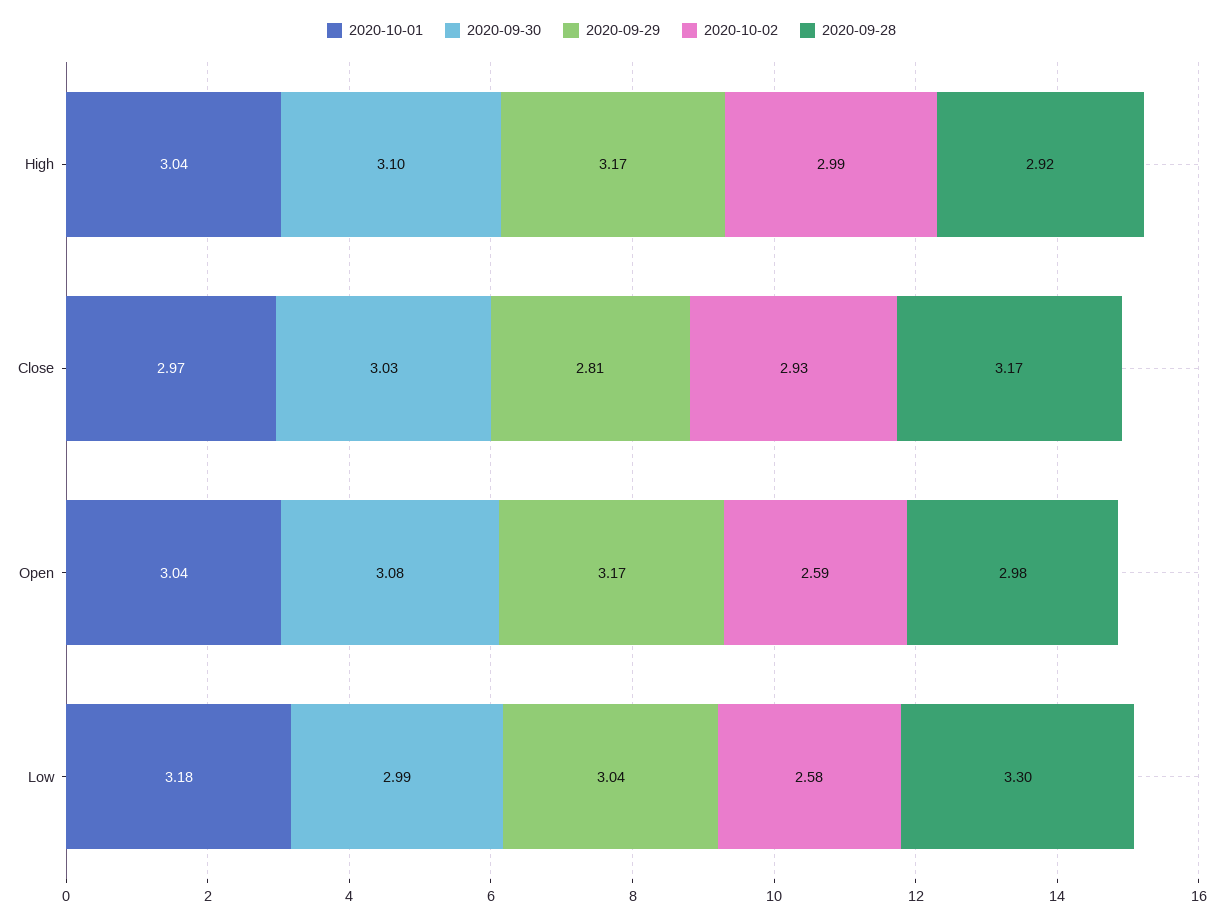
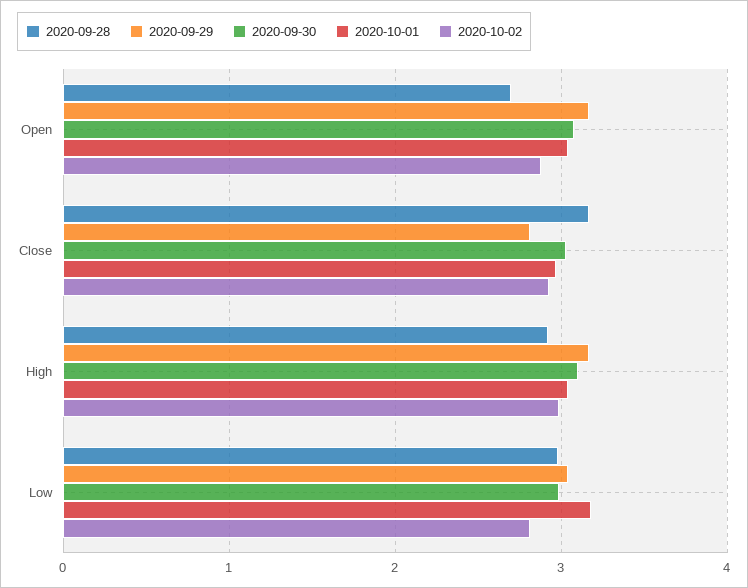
2020-10-02, Open: 2.59 -> 2.9
2020-09-28, Open: 2.98 -> 2.7
2020-10-02, Low: 2.58 -> 2.8
2020-09-28, Low: 3.3 -> 3

